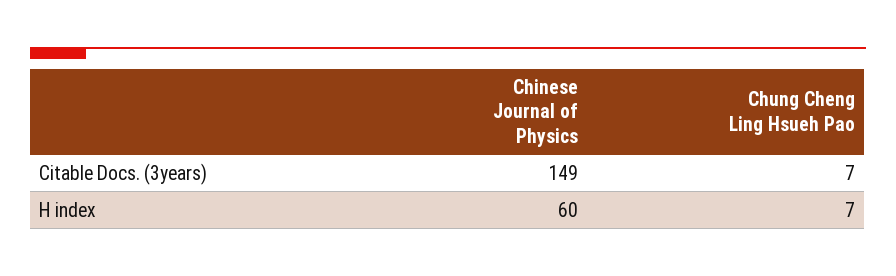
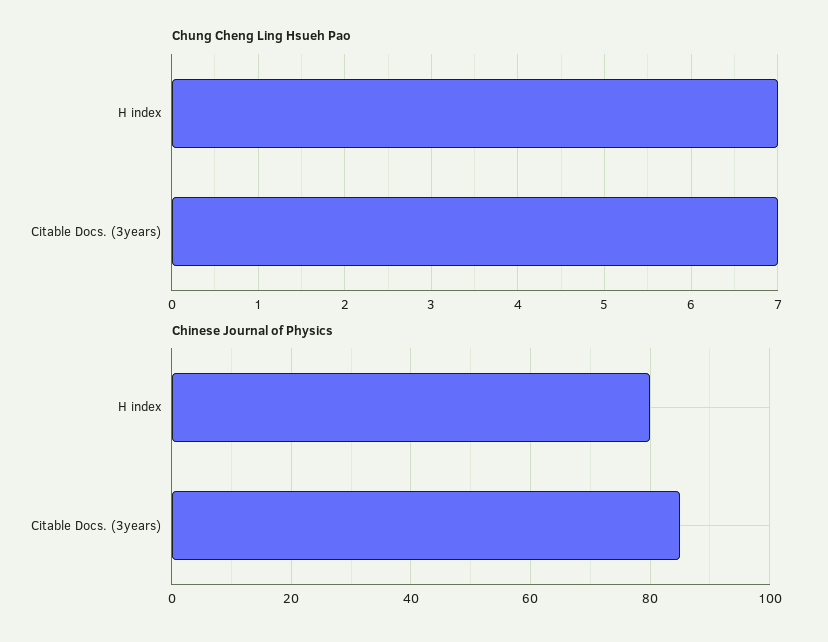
Chinese Journal of Physics, Citable Docs. (3years): 149 -> 85
Chinese Journal of Physics, H index: 60 -> 80

